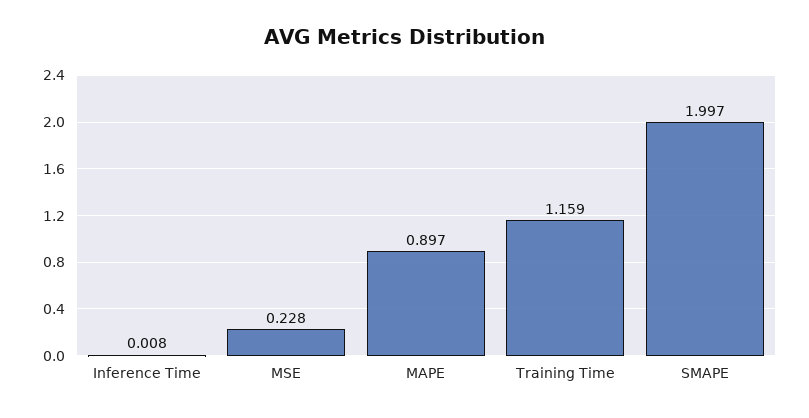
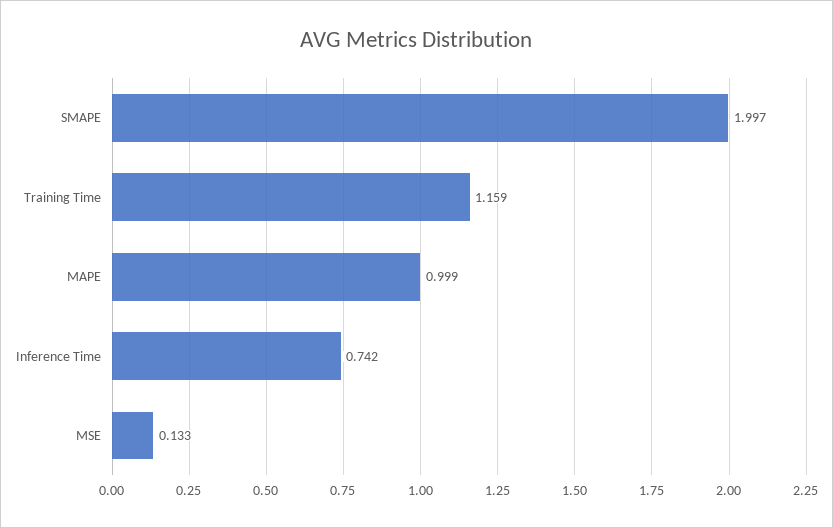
Inference Time: 0.008 -> 0.742
MSE: 0.228 -> 0.133
MAPE: 0.897 -> 0.999

